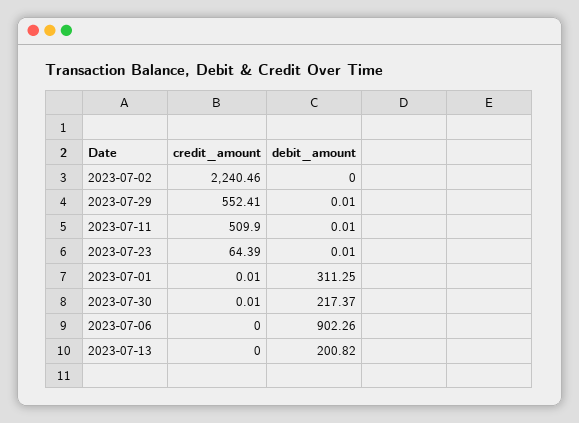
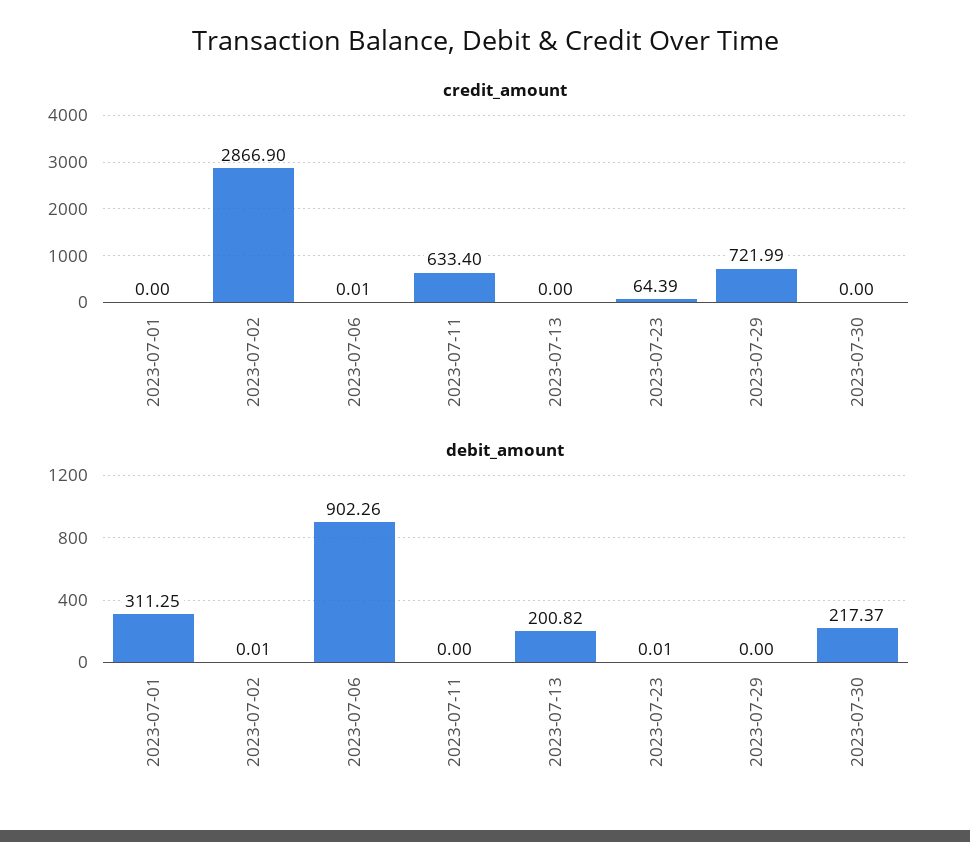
credit_amount, 2023-07-02: 2240.46 -> 2866.9
debit_amount, 2023-07-02: 0 -> 0.01
credit_amount, 2023-07-29: 552.41 -> 721.99
debit_amount, 2023-07-29: 0.01 -> 0
credit_amount, 2023-07-11: 509.9 -> 633.4
debit_amount, 2023-07-11: 0.01 -> 0
credit_amount, 2023-07-01: 0.01 -> 0
credit_amount, 2023-07-30: 0.01 -> 0
credit_amount, 2023-07-06: 0 -> 0.01

